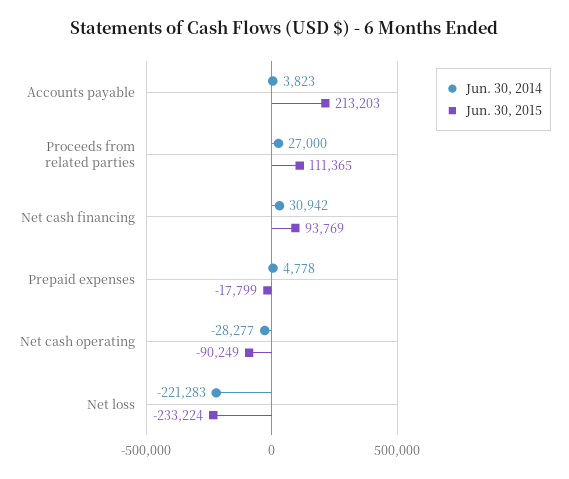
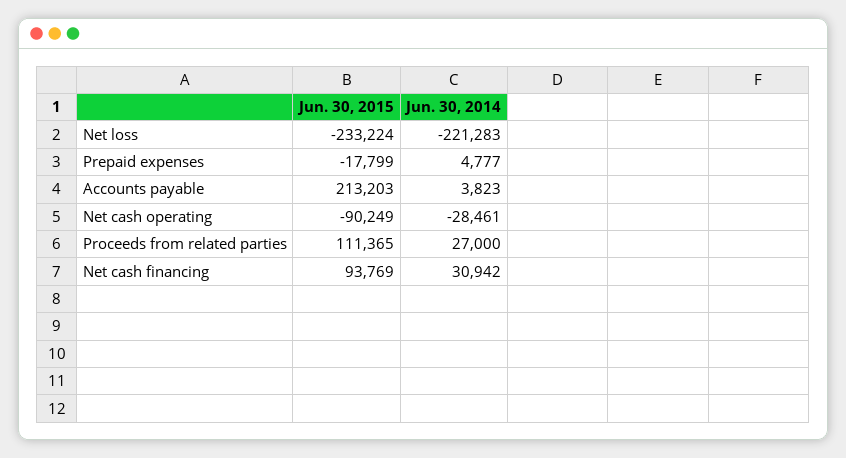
Jun. 30, 2014, Prepaid expenses: 4778 -> 4777
Jun. 30, 2014, Net cash operating: -28277 -> -28461

